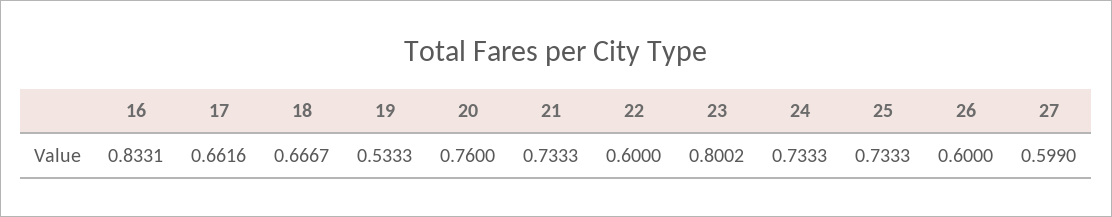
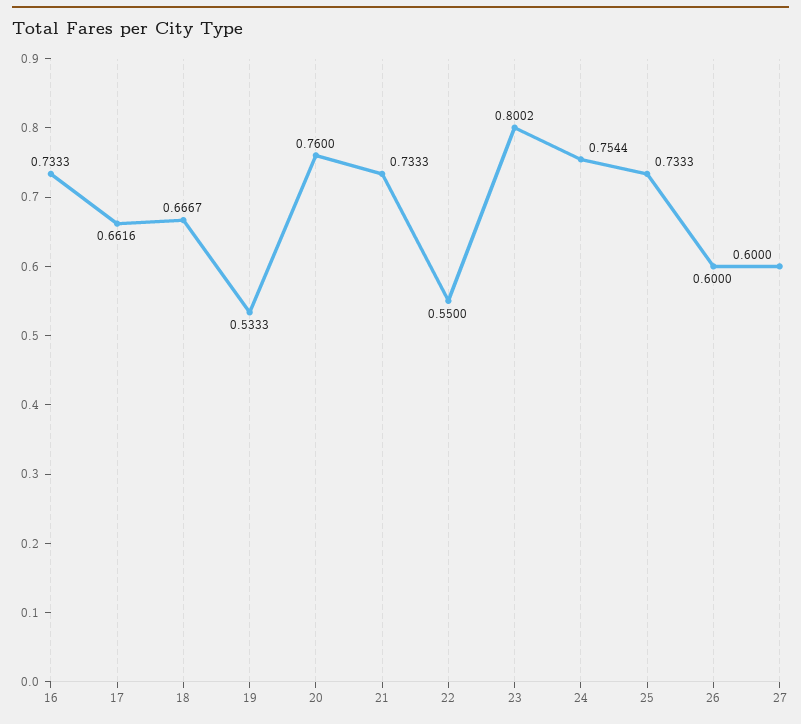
16: 0.8331 -> 0.7333
22: 0.6 -> 0.55
24: 0.7333 -> 0.7544
27: 0.599 -> 0.6

